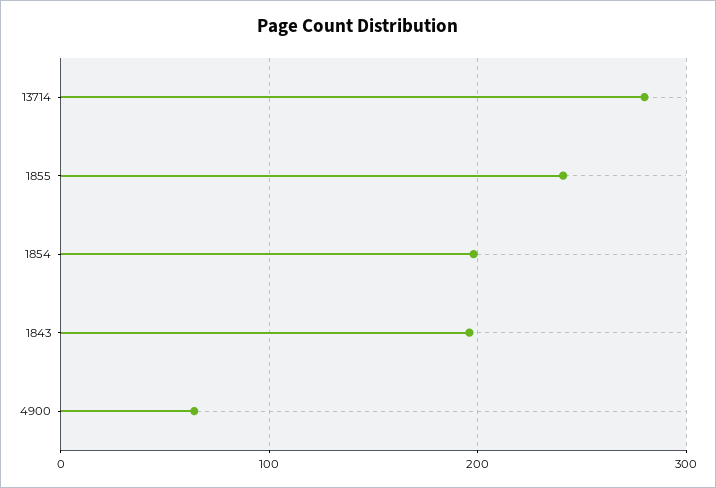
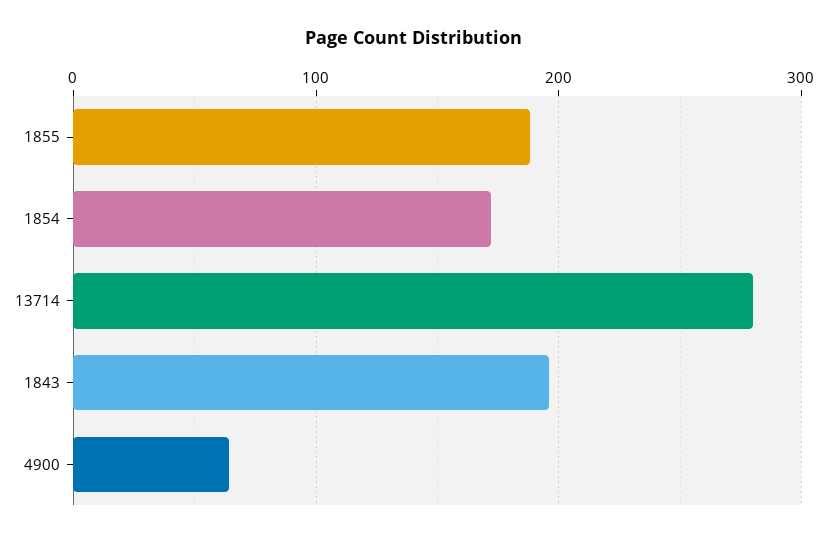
1855: 240 -> 190
1854: 200 -> 170

